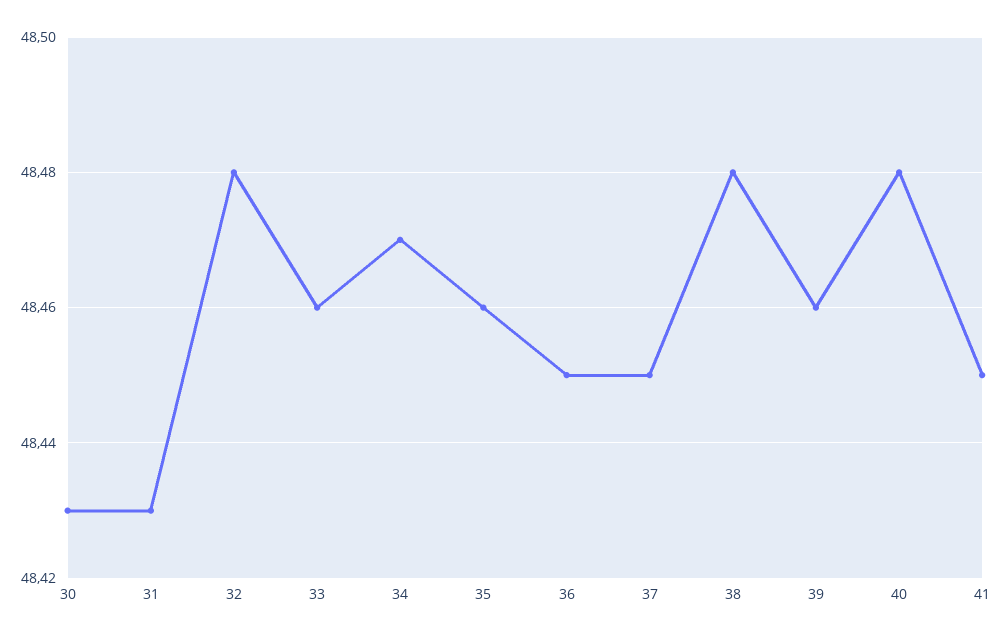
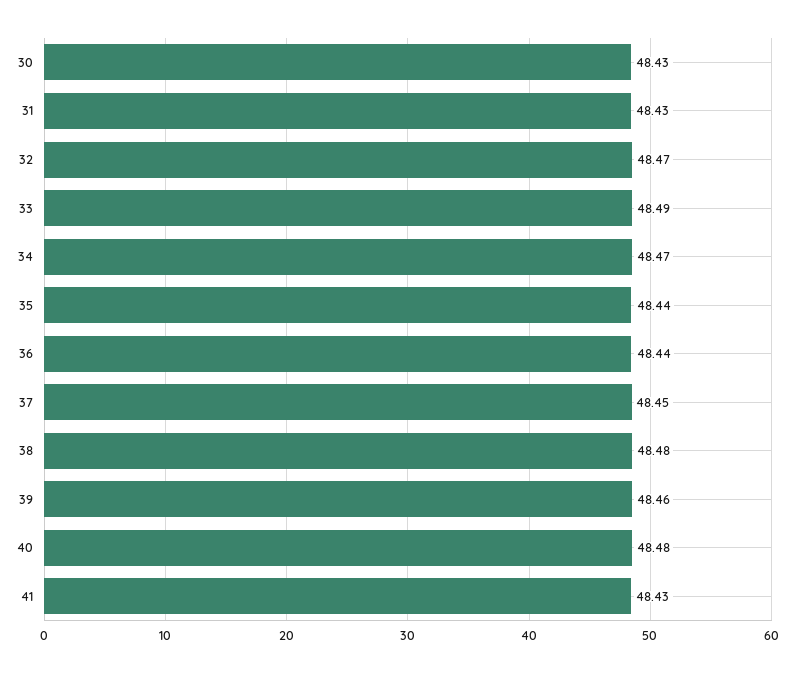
32: 48.48 -> 48.47
33: 48.46 -> 48.49
35: 48.46 -> 48.44
36: 48.45 -> 48.44
41: 48.45 -> 48.43

